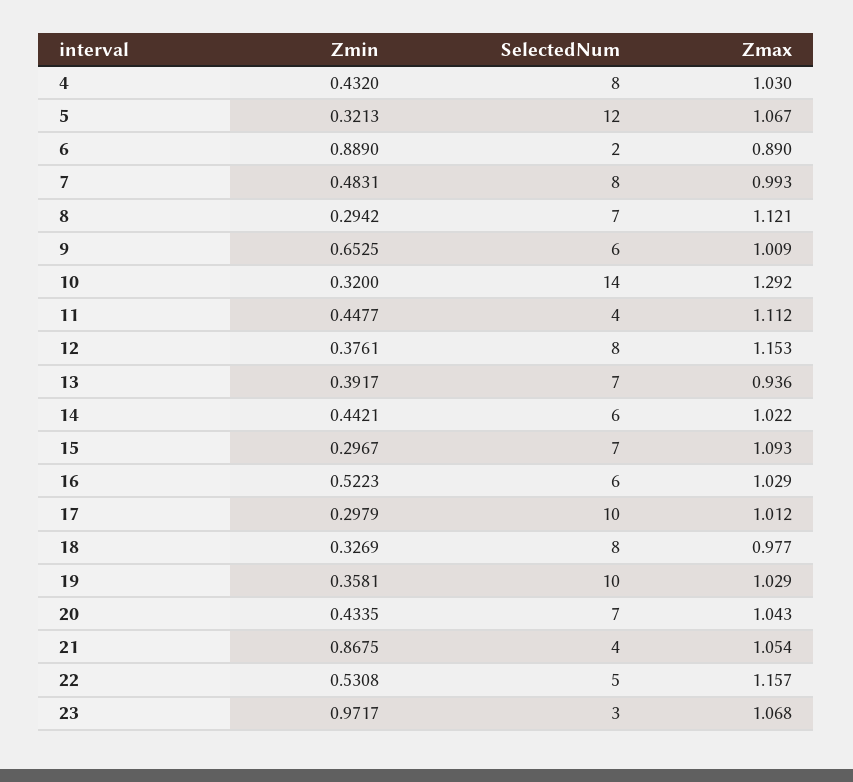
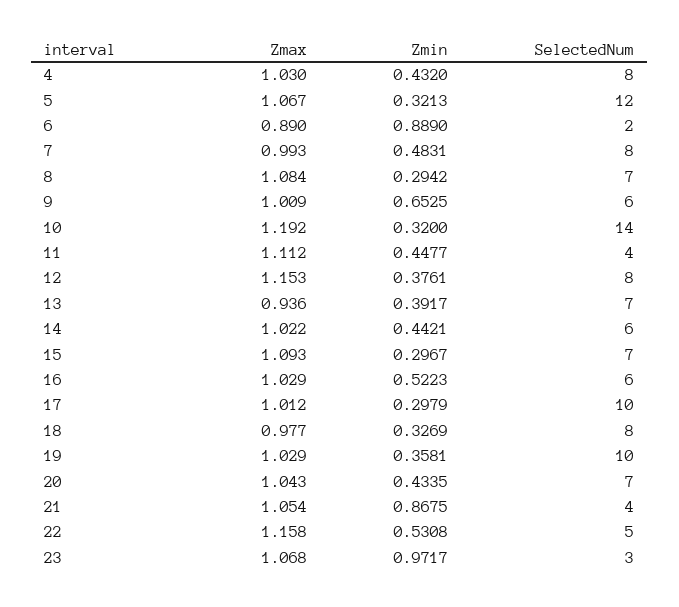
Zmax, 8: 1.121 -> 1.084
Zmax, 10: 1.292 -> 1.192
Zmax, 22: 1.157 -> 1.158

